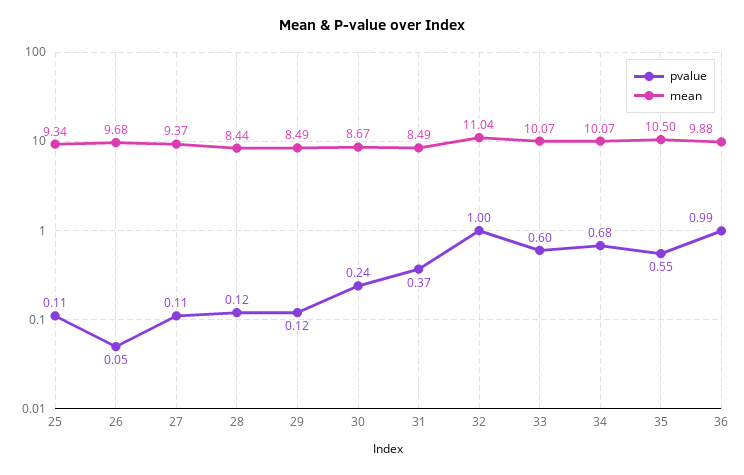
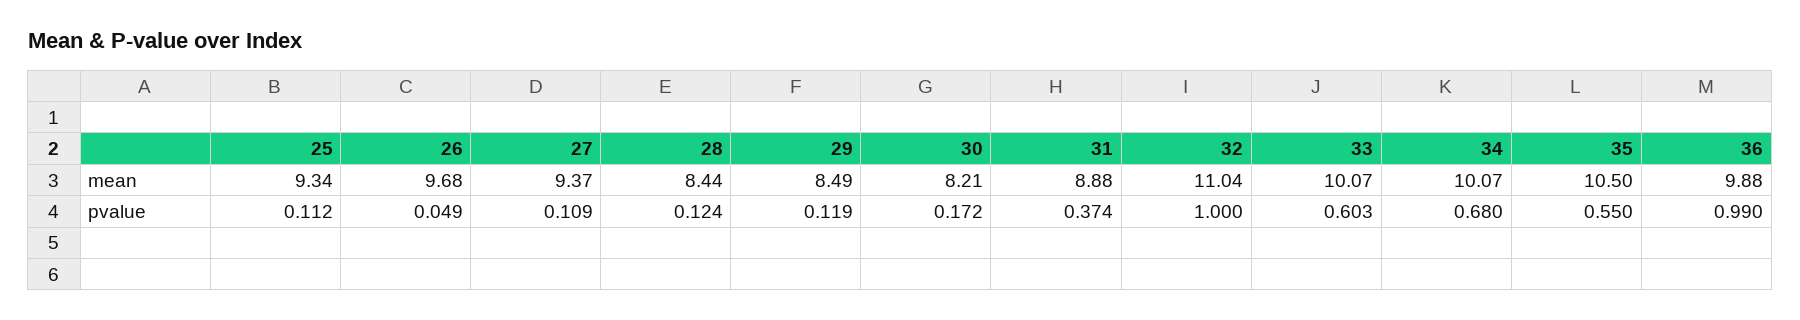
pvalue, 30: 0.24 -> 0.172
mean, 30: 8.67 -> 8.21
mean, 31: 8.49 -> 8.88

